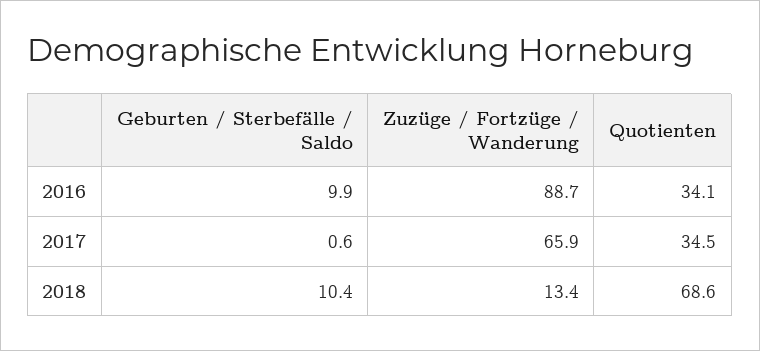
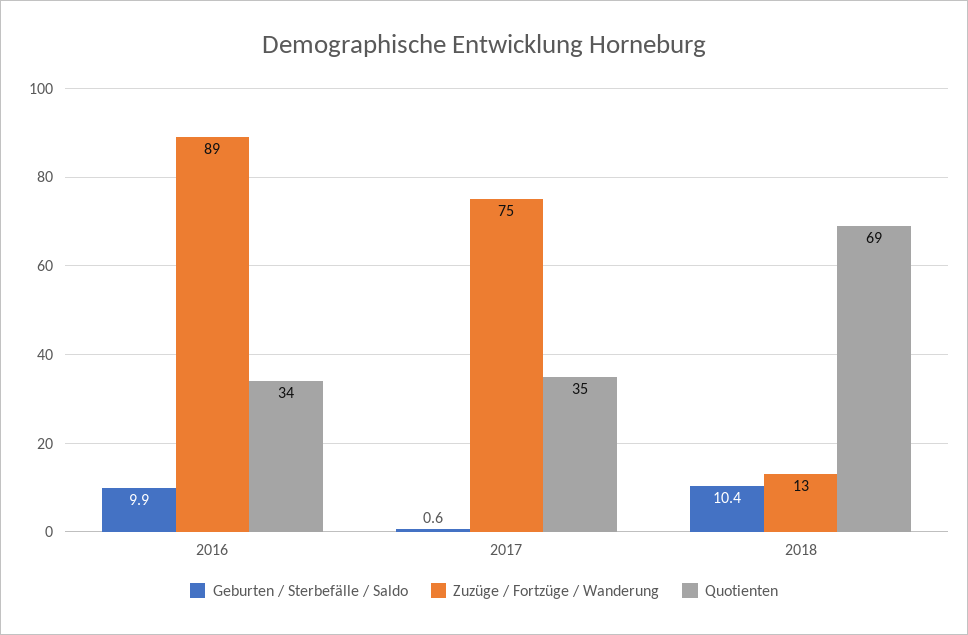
Zuzüge / Fortzüge / Wanderung, 2017: 65.9 -> 75

